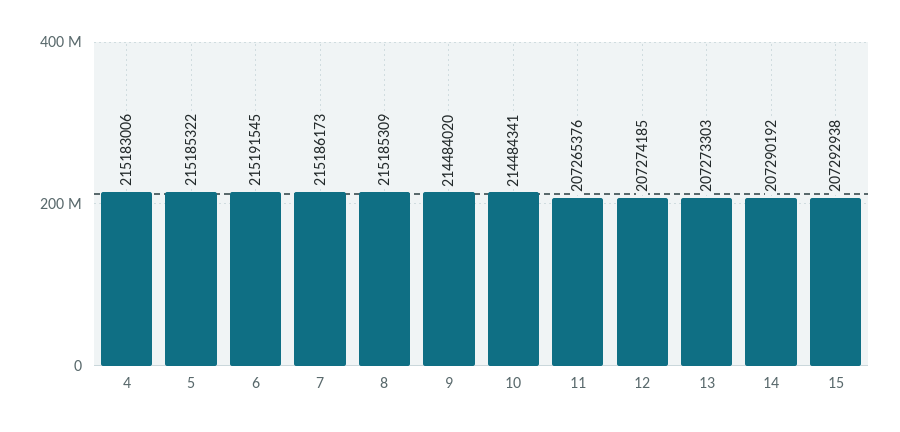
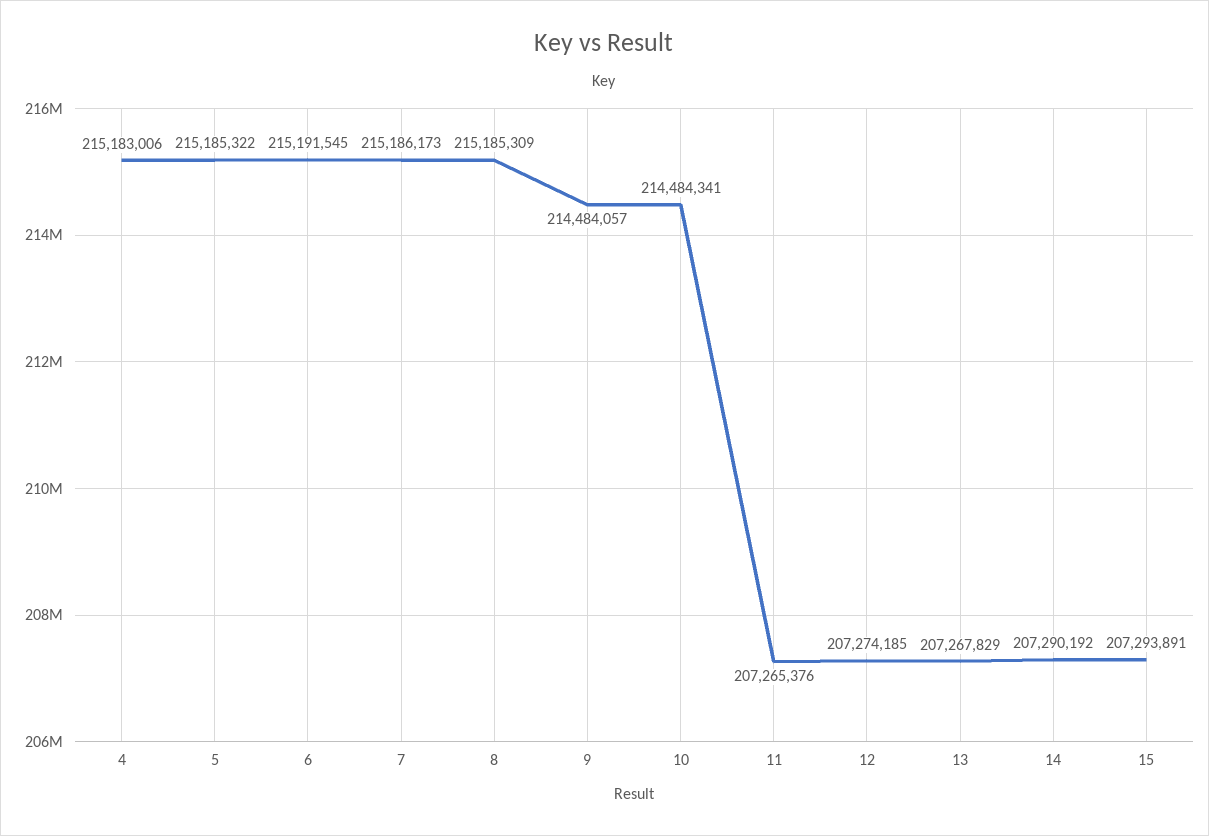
9: 214484020 -> 214484057
13: 207273303 -> 207267829
15: 207292938 -> 207293891

